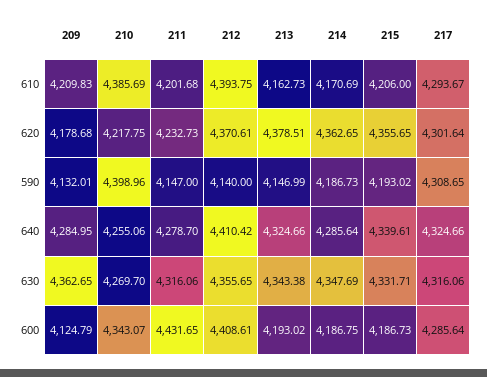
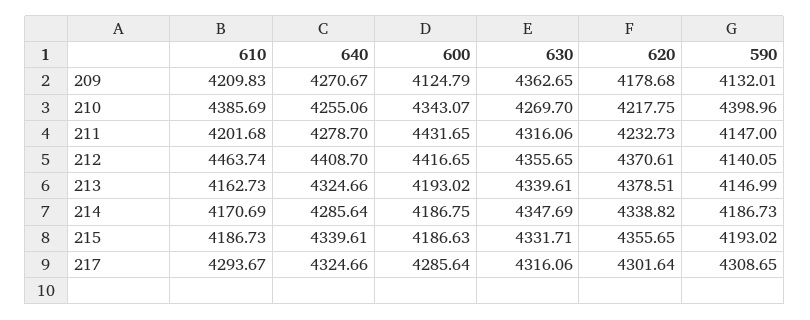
212, 610: 4393.75 -> 4463.74
215, 610: 4206 -> 4186.73
214, 620: 4362.65 -> 4338.82
212, 590: 4140 -> 4140.05
209, 640: 4284.95 -> 4270.67
212, 640: 4410.42 -> 4408.7
213, 630: 4343.38 -> 4339.61
212, 600: 4408.61 -> 4416.65
215, 600: 4186.73 -> 4186.63

